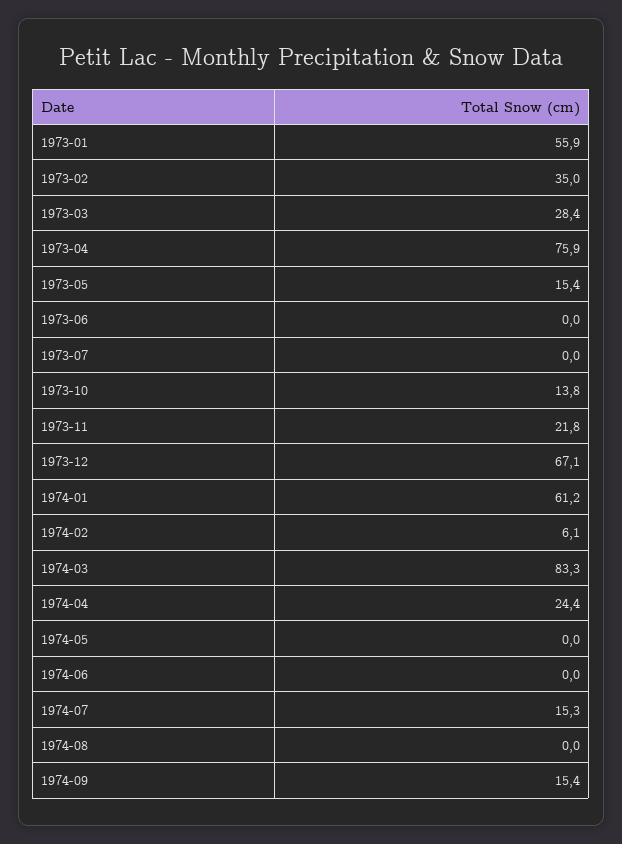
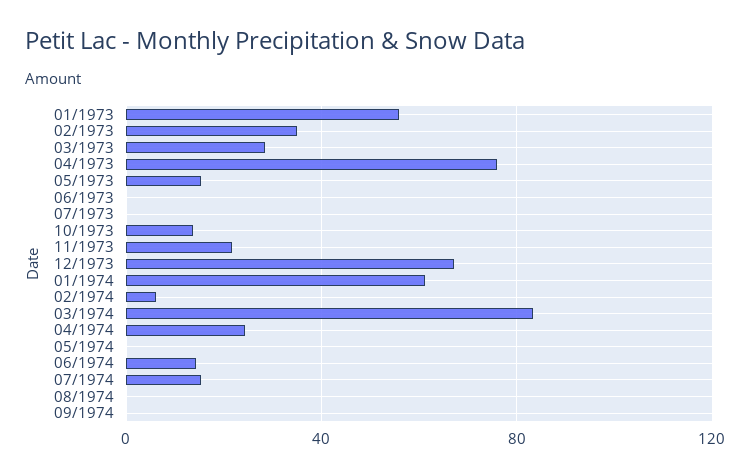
1974-06: 0 -> 15
1974-09: 15.4 -> 0

